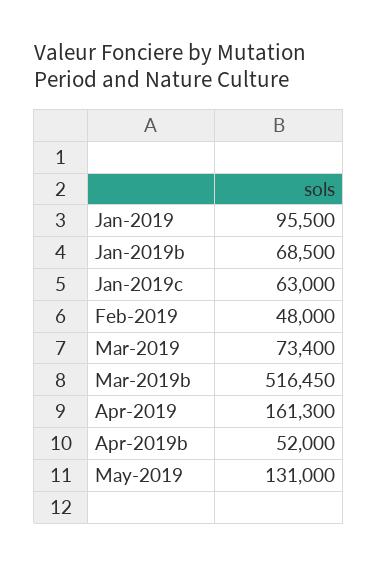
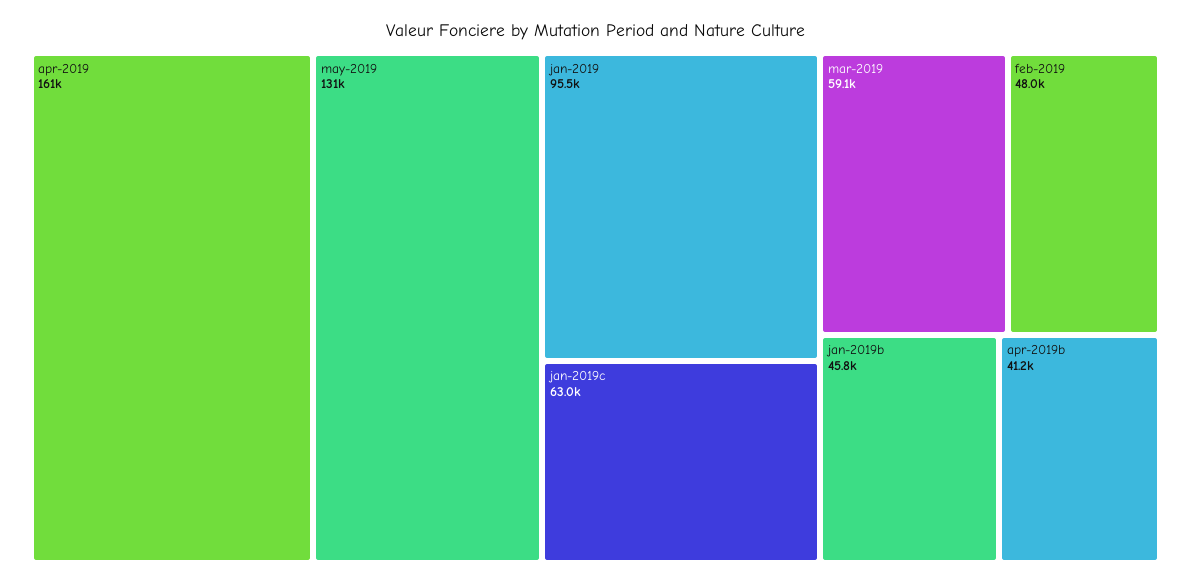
Jan-2019b: 68500 -> 45800
Mar-2019: 73400 -> 59100
Mar-2019b: 516450 -> none
Apr-2019b: 52000 -> 41200

